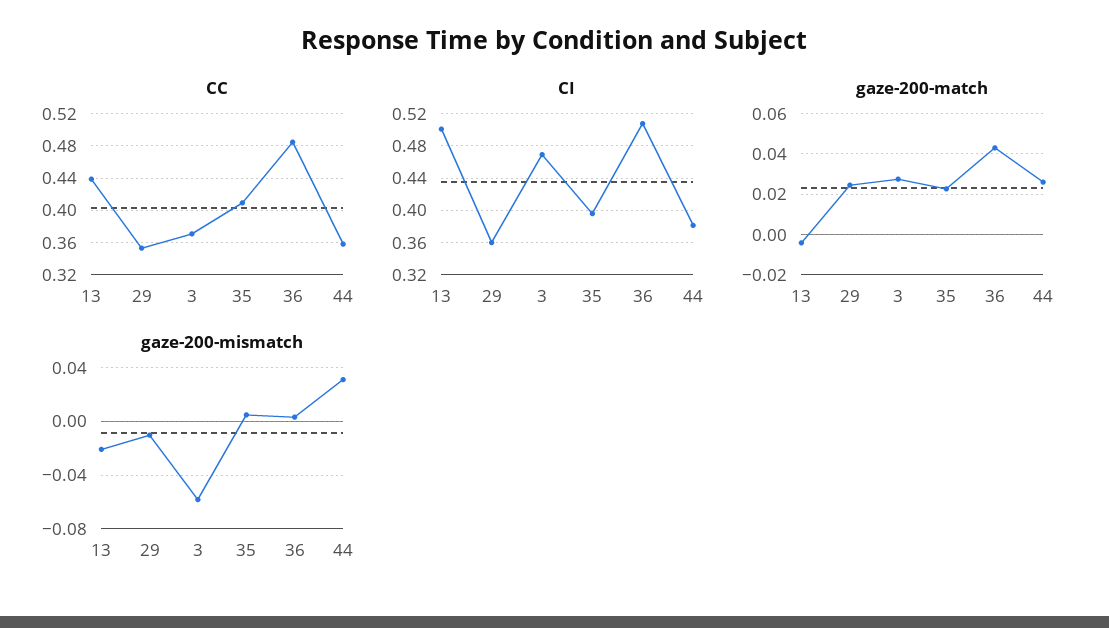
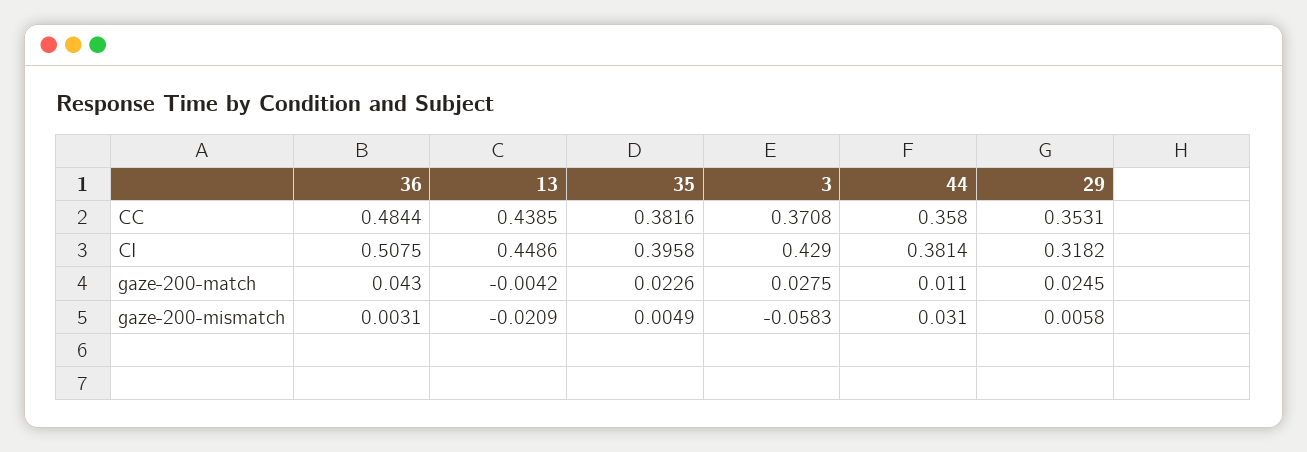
CC, 35: 0.41 -> 0.3816
CI, 13: 0.5 -> 0.4486
CI, 29: 0.36 -> 0.3182
CI, 3: 0.47 -> 0.429
gaze-200-match, 44: 0.025 -> 0.011
gaze-200-mismatch, 29: -0.01 -> 0.0058

